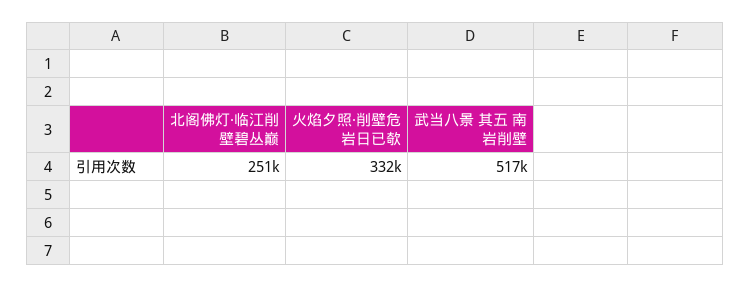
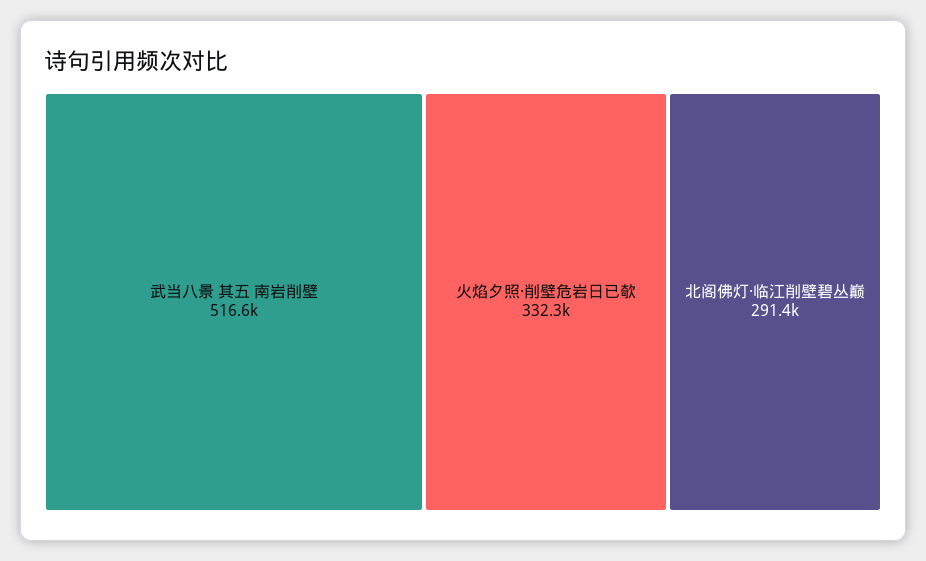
北阁佛灯·临江削壁碧丛巅: 251000 -> 291400

